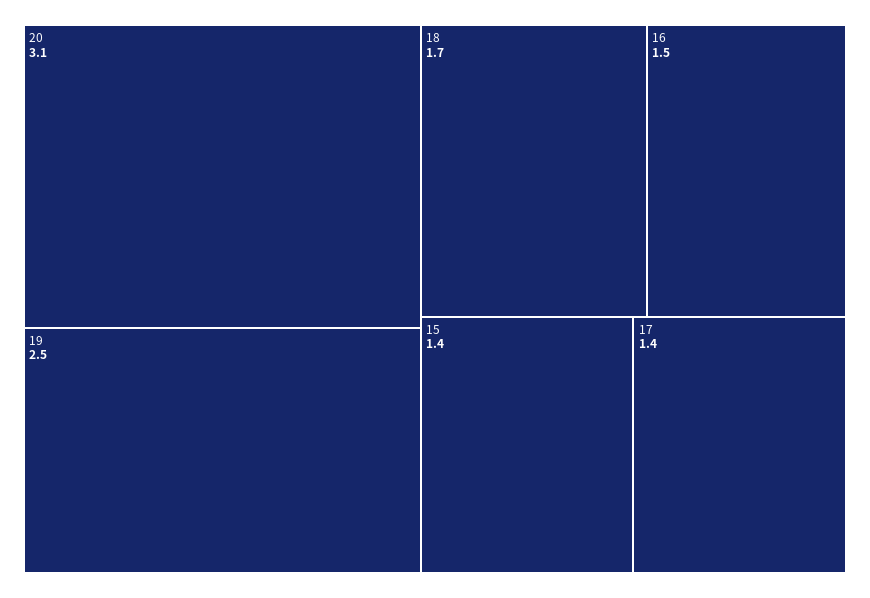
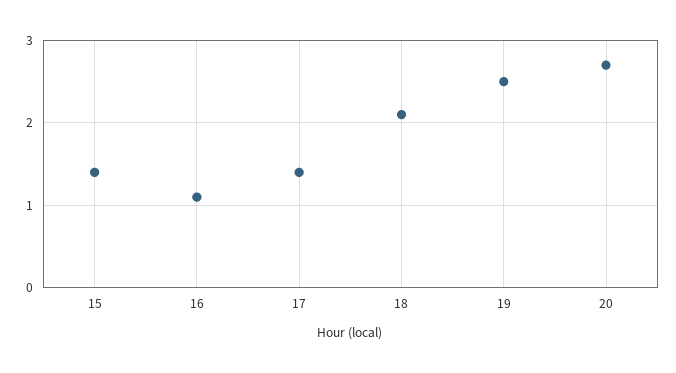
20: 3.1 -> 2.7
18: 1.7 -> 2.1
16: 1.5 -> 1.1

